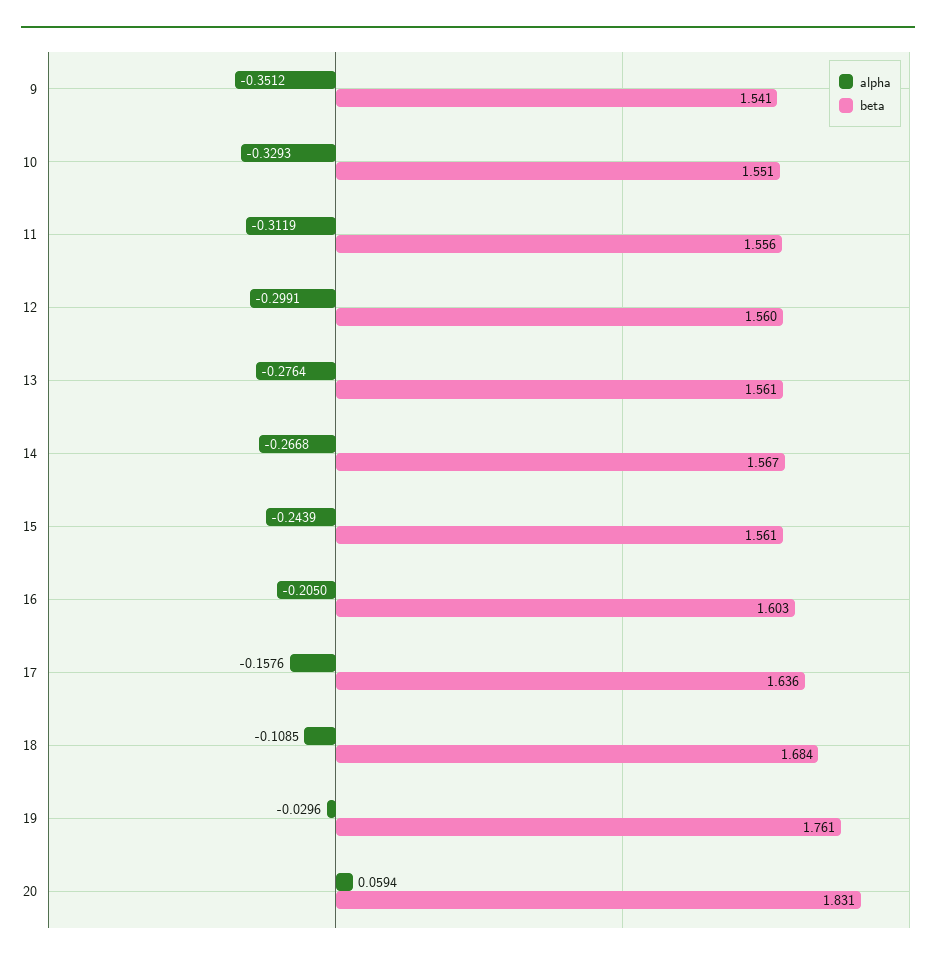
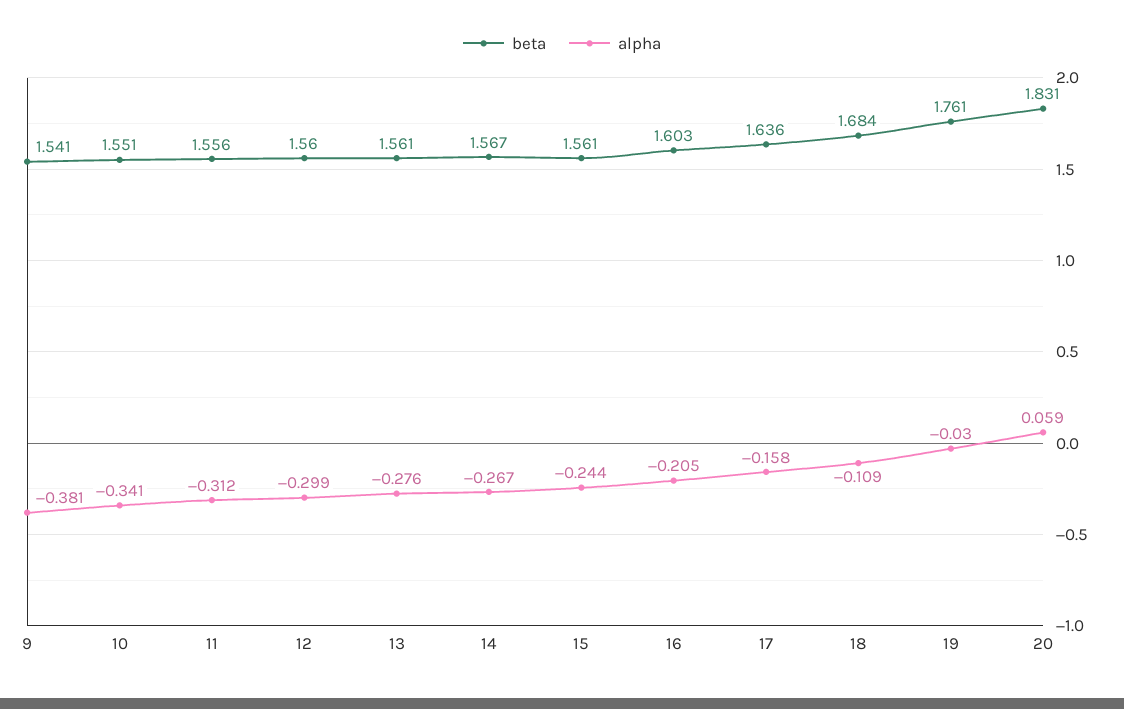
alpha, 9: -0.3512 -> -0.381
alpha, 10: -0.3293 -> -0.341

